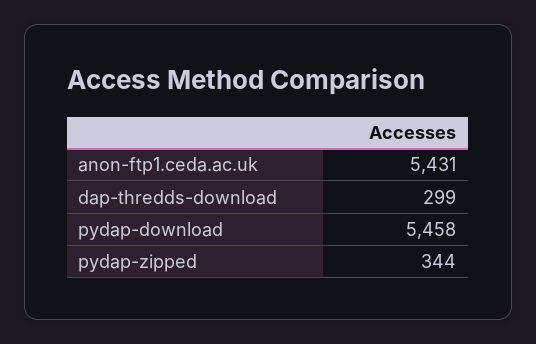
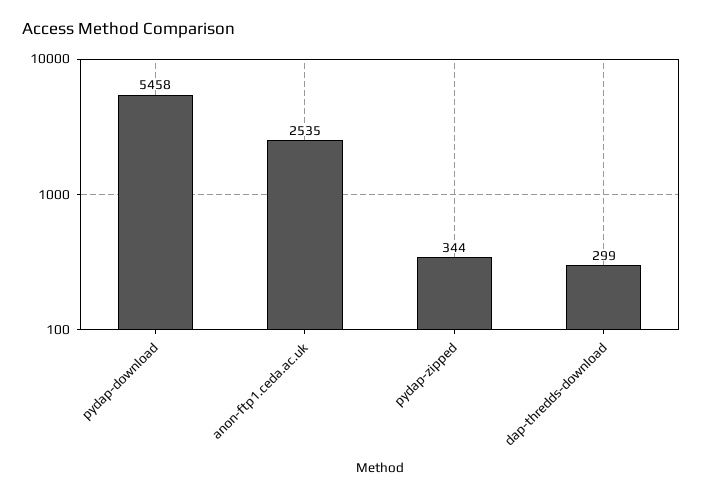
anon-ftp1.ceda.ac.uk: 5431 -> 2535

